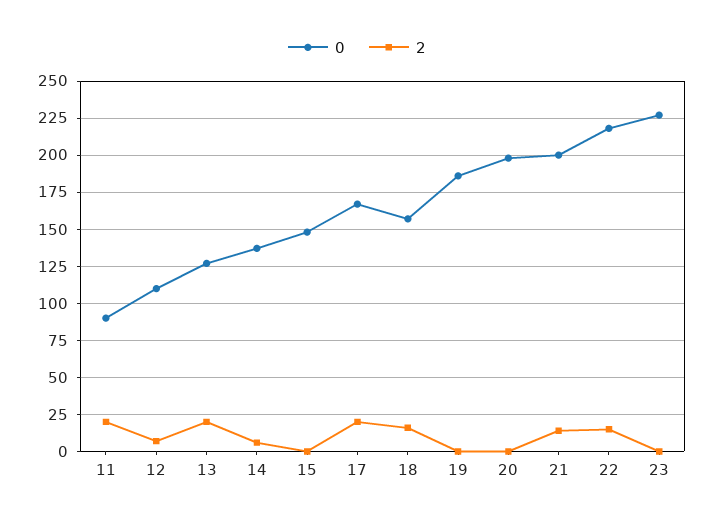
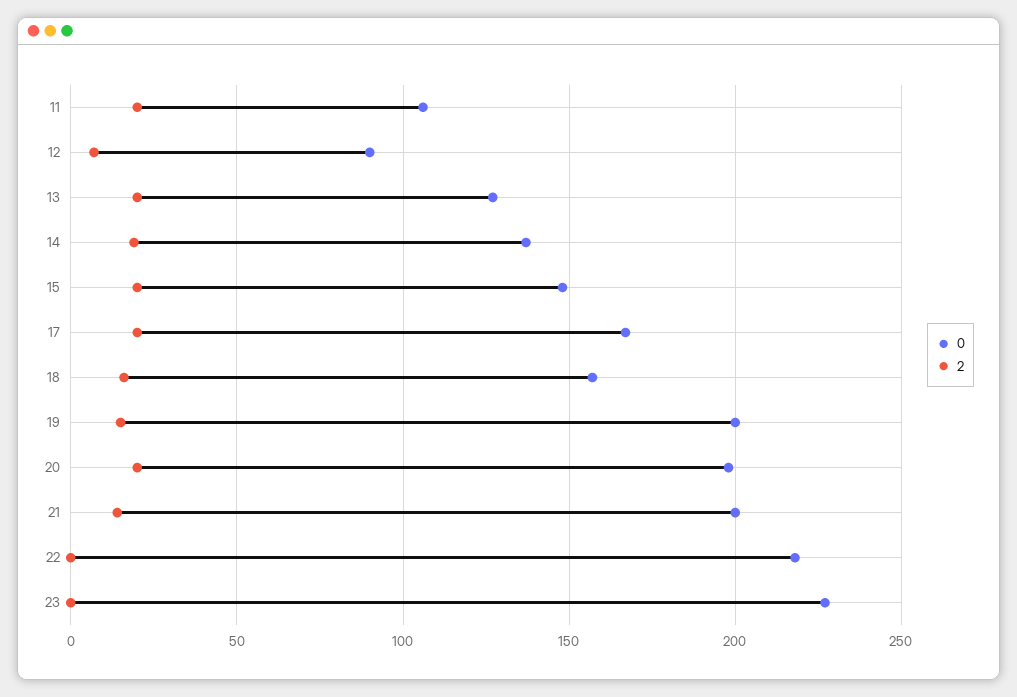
0, 11: 90 -> 105
0, 12: 110 -> 90
2, 14: 5 -> 20
2, 15: 0 -> 20
0, 19: 185 -> 200
2, 19: 0 -> 15
2, 20: 0 -> 20
2, 22: 15 -> 0

